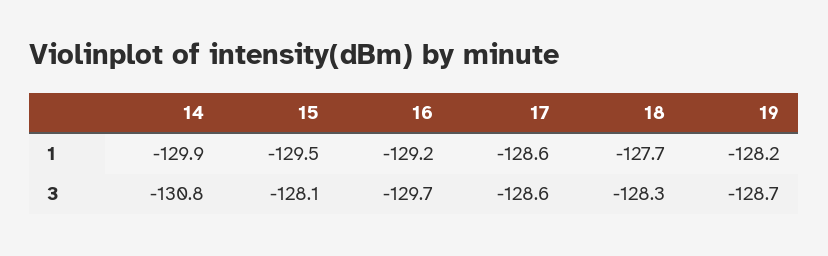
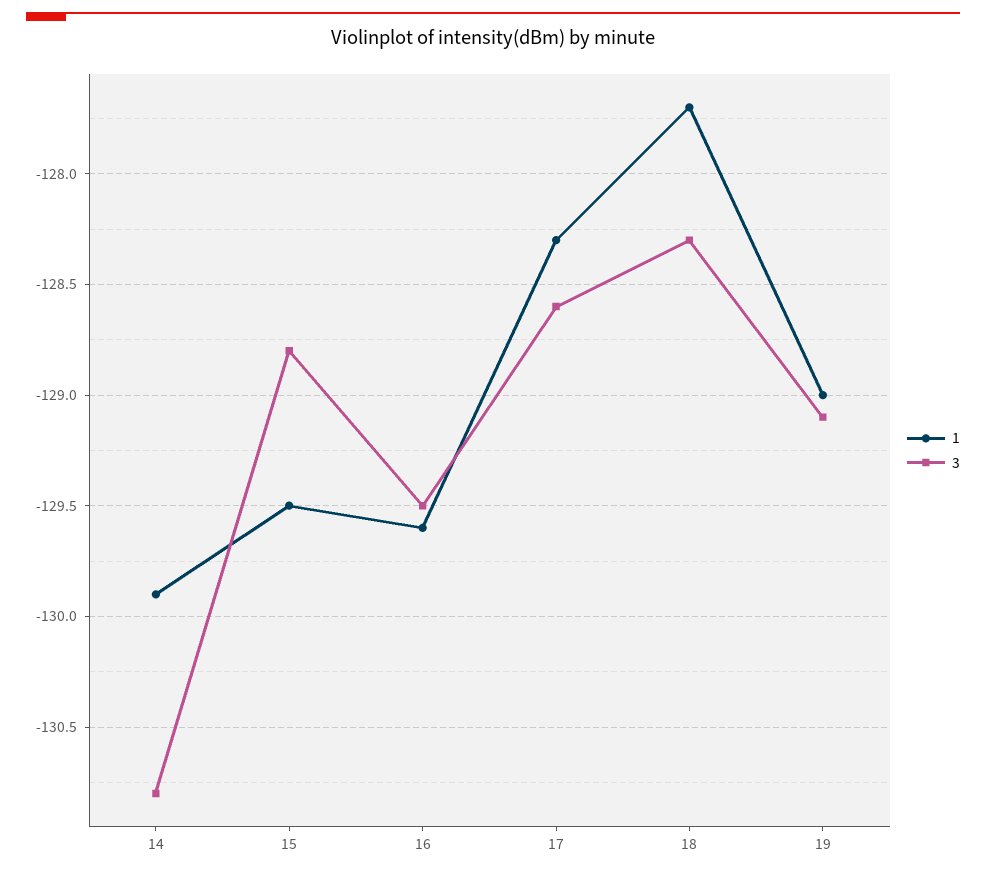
1, 16: -129.2 -> -129.6
1, 17: -128.6 -> -128.3
1, 19: -128.2 -> -129
3, 15: -128.1 -> -128.8
3, 16: -129.7 -> -129.5
3, 19: -128.7 -> -129.1

